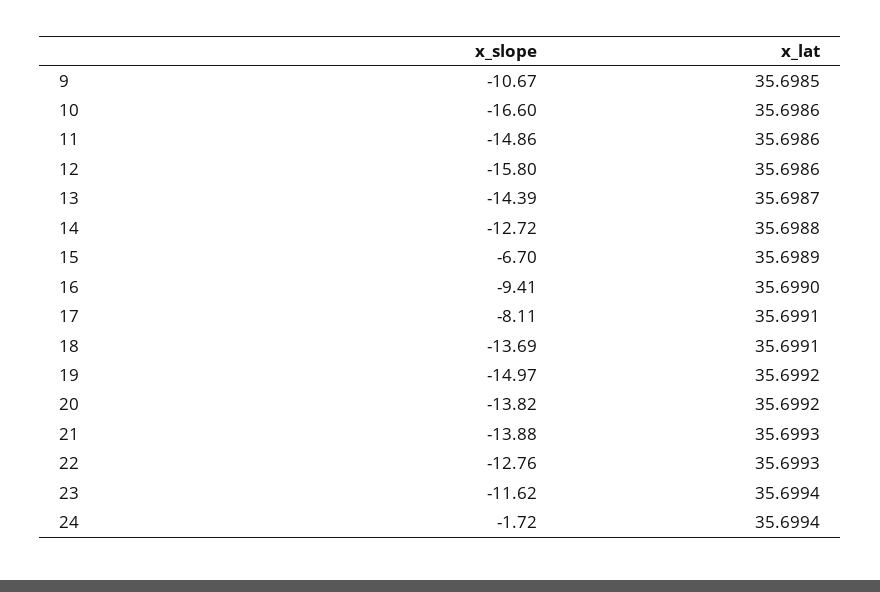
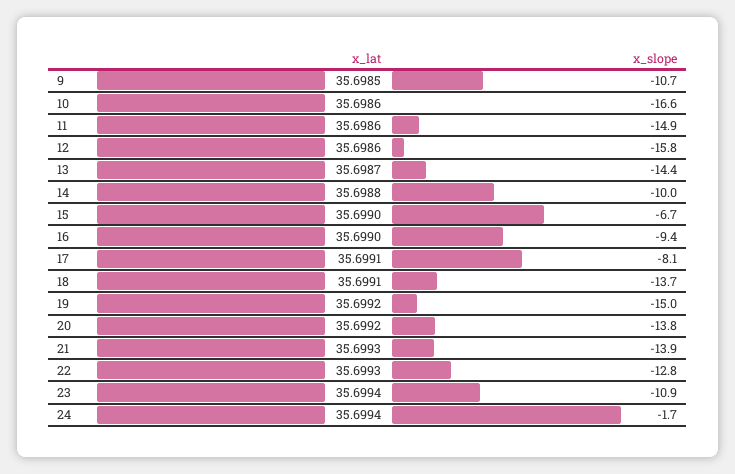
x_slope, 14: -12.72 -> -10
x_lat, 15: 35.6989 -> 35.699
x_slope, 23: -11.62 -> -10.9

